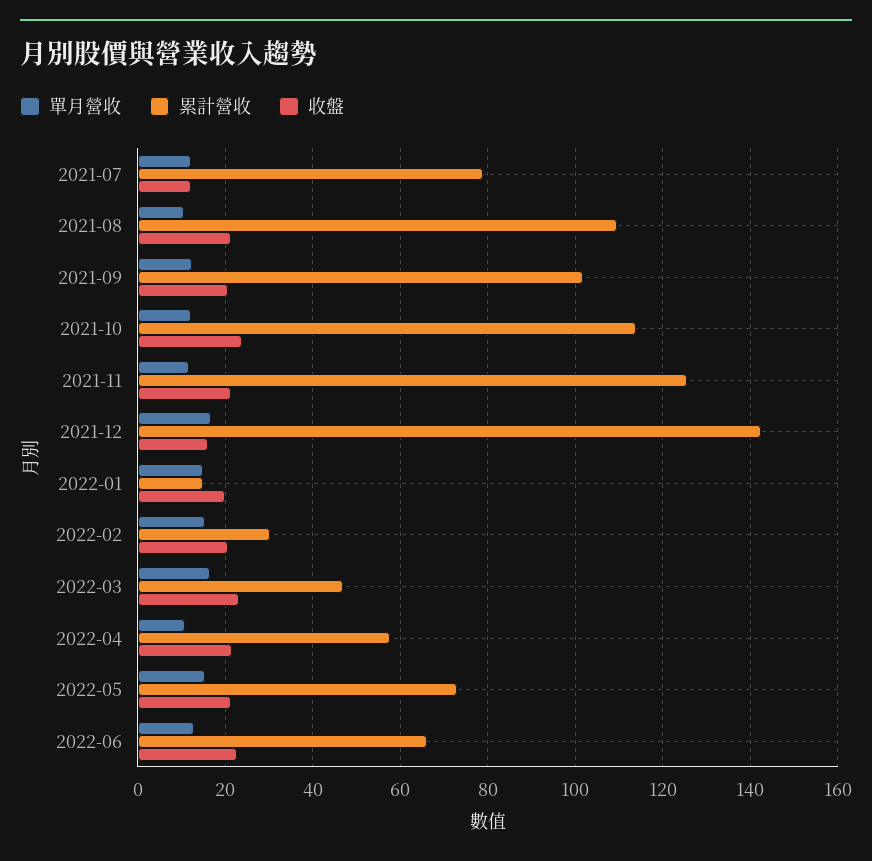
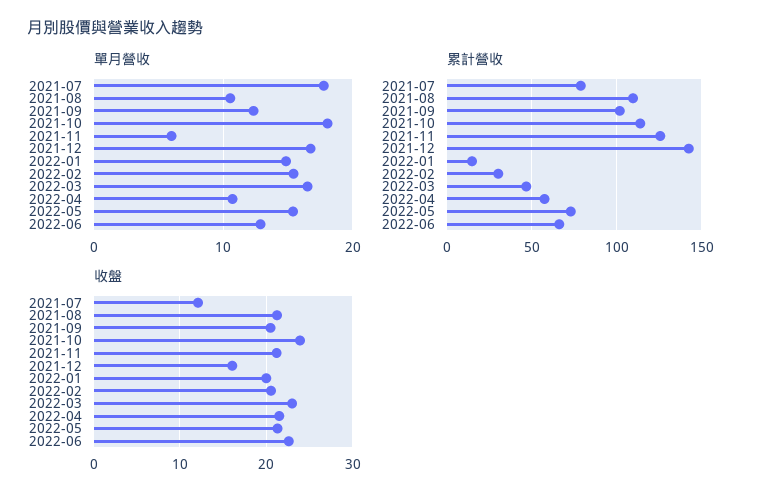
單月營收, 2021-07: 12 -> 18
單月營收, 2021-10: 12 -> 18
單月營收, 2021-11: 12 -> 6

